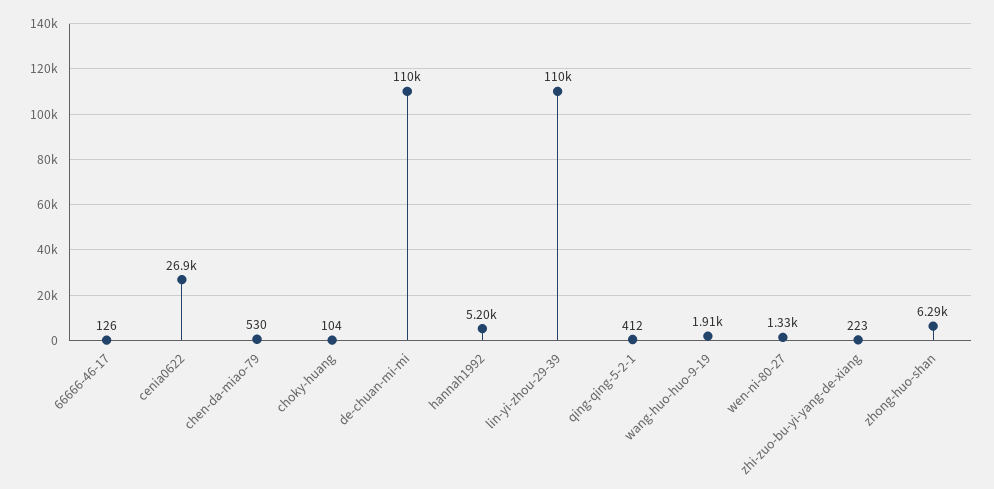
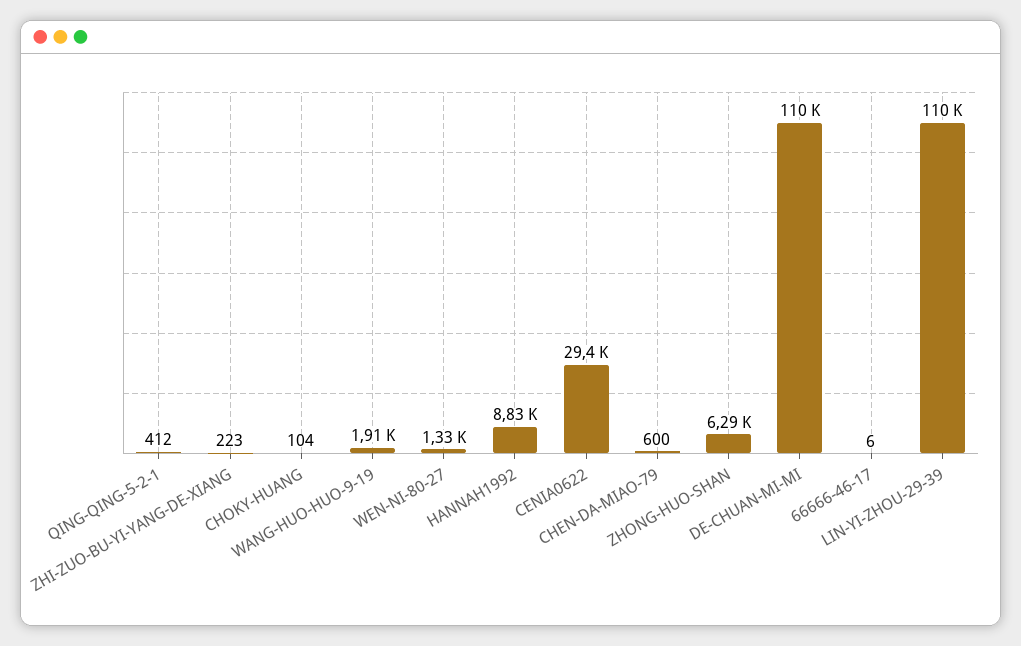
66666-46-17: 126 -> 6
cenia0622: 26900 -> 29400
chen-da-miao-79: 530 -> 600
hannah1992: 5200 -> 8830

